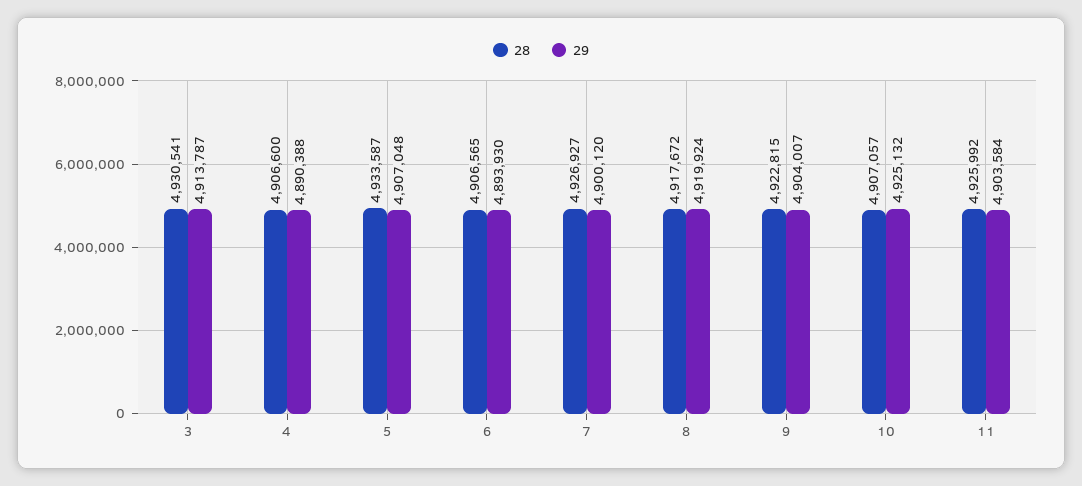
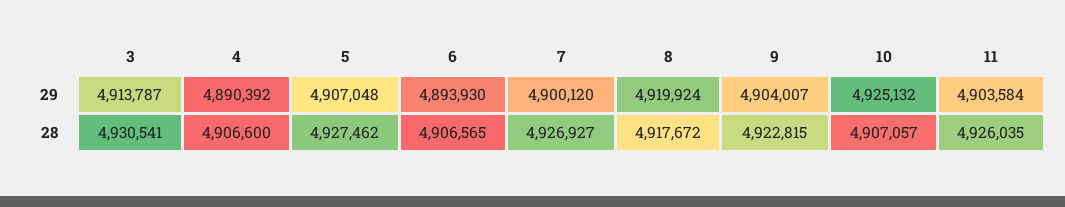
29, 4: 4890388 -> 4890392
28, 5: 4933587 -> 4927462
28, 11: 4925992 -> 4926035

